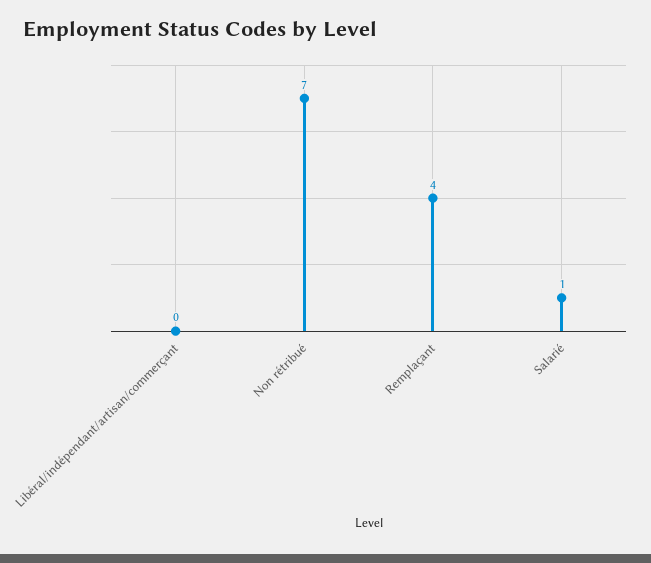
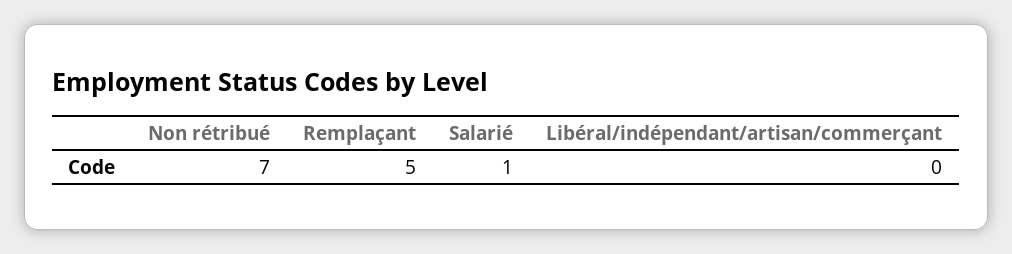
Remplaçant: 4 -> 5

